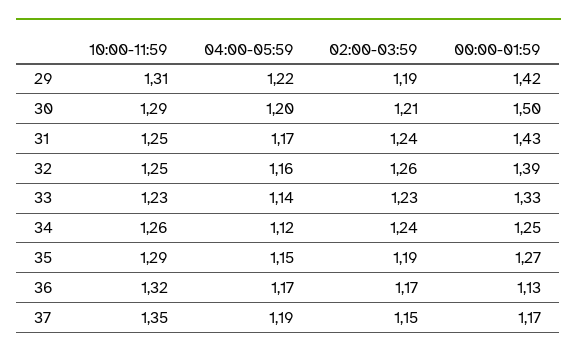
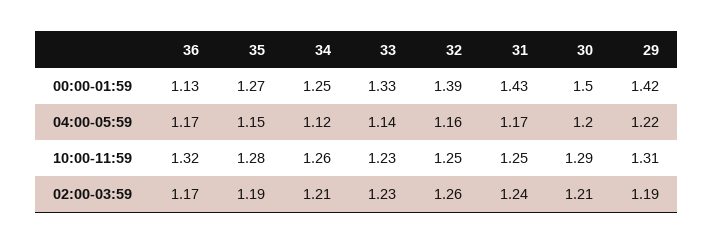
02:00-03:59, 34: 1.24 -> 1.21
10:00-11:59, 35: 1.29 -> 1.28
10:00-11:59, 37: 1.35 -> none
04:00-05:59, 37: 1.19 -> none
02:00-03:59, 37: 1.15 -> none
00:00-01:59, 37: 1.17 -> none

